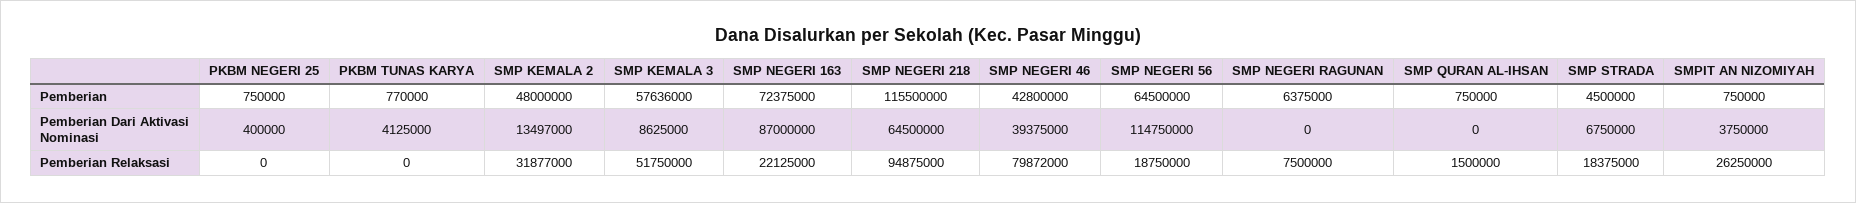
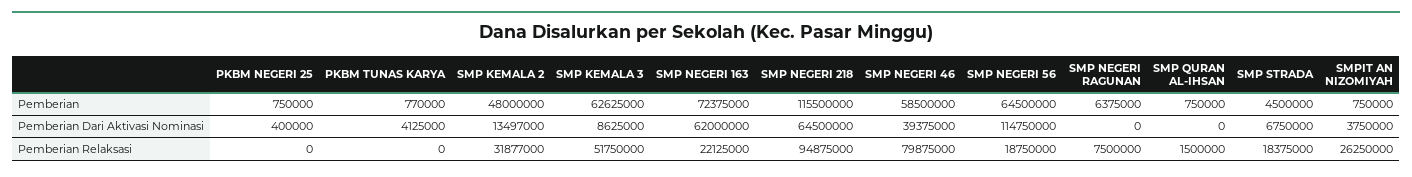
SMP KEMALA 3, Pemberian: 57636000 -> 62625000
SMP NEGERI 46, Pemberian: 42800000 -> 58500000
SMP NEGERI 163, Pemberian Dari Aktivasi Nominasi: 87000000 -> 62000000
SMP NEGERI 46, Pemberian Relaksasi: 79872000 -> 79875000

